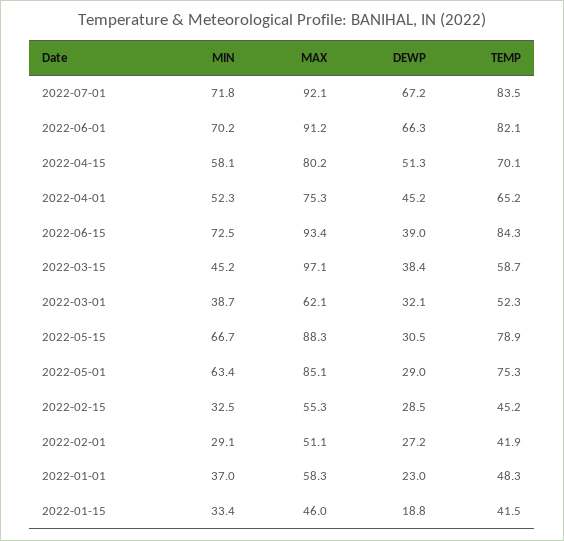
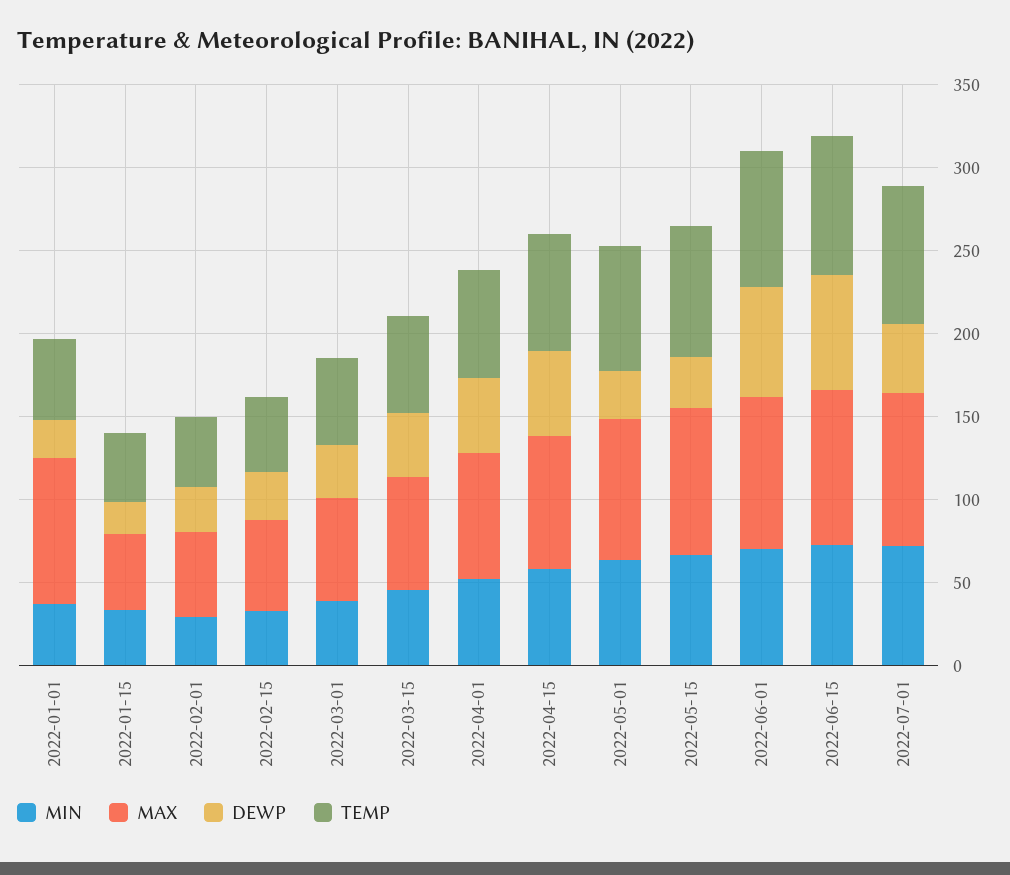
DEWP, 2022-07-01: 67.2 -> 40
DEWP, 2022-06-15: 39 -> 70
MAX, 2022-03-15: 97.1 -> 70
MAX, 2022-01-01: 58.3 -> 90

